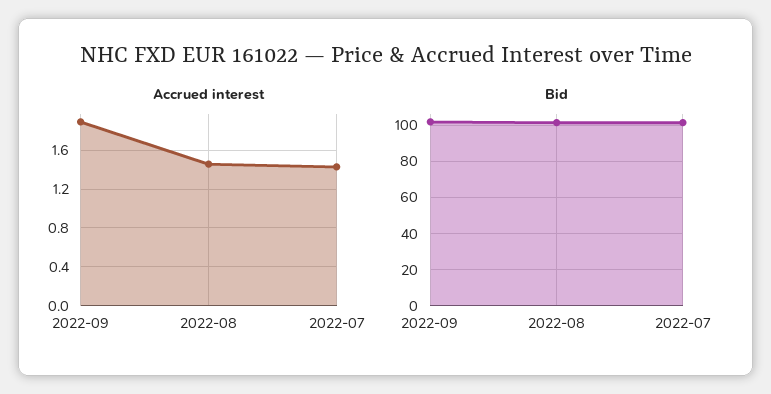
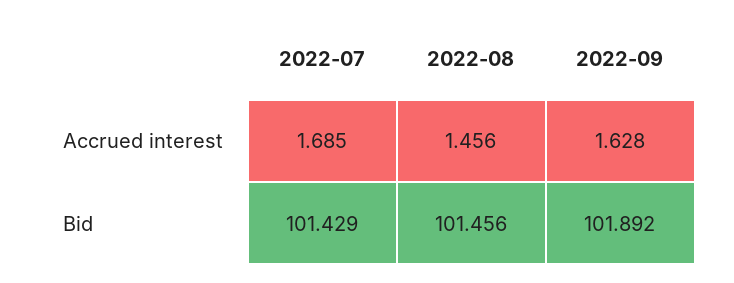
Accrued interest, 2022-09: 1.9 -> 1.628
Accrued interest, 2022-07: 1.4 -> 1.685

